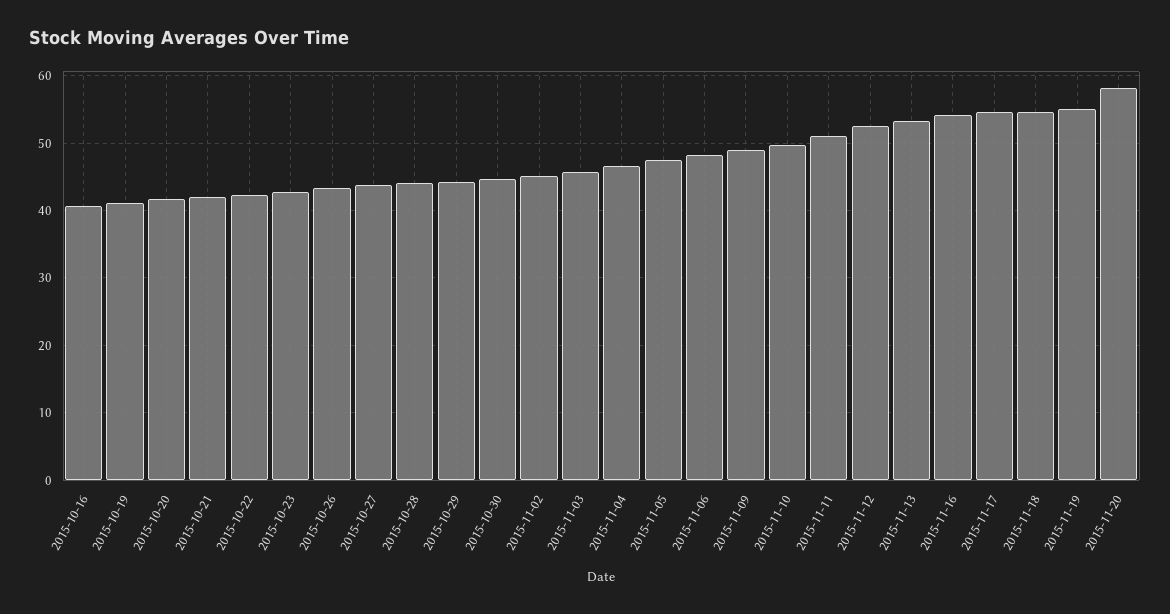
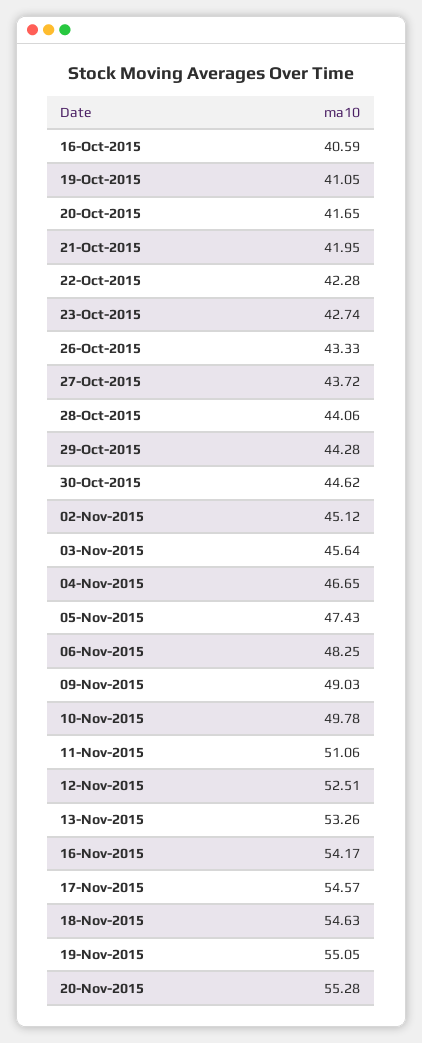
2015-11-20: 58 -> 55.28

